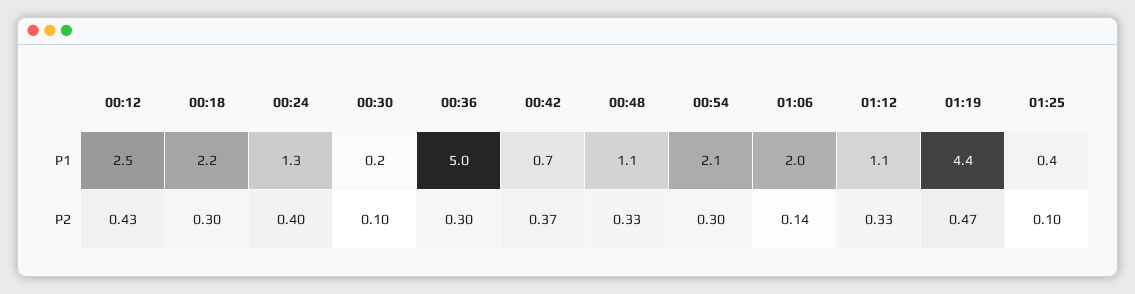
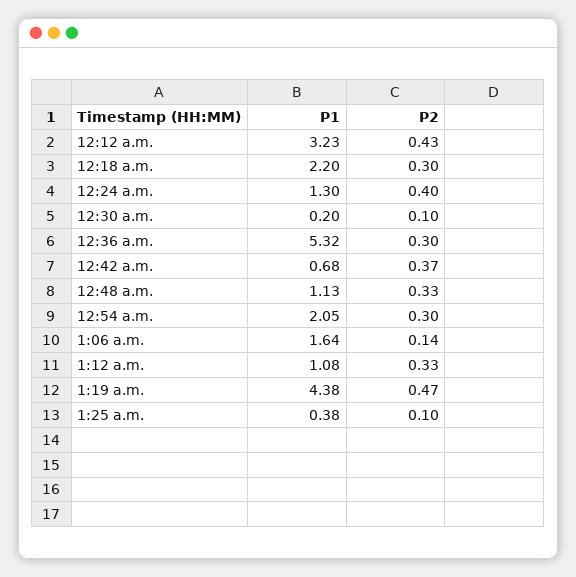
00:12, P1: 2.5 -> 3.23
00:36, P1: 5 -> 5.32
01:06, P1: 2 -> 1.64

